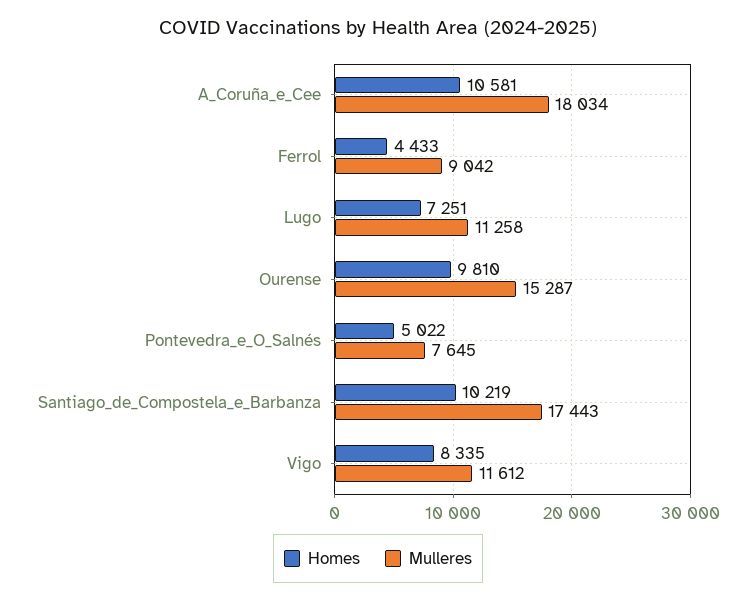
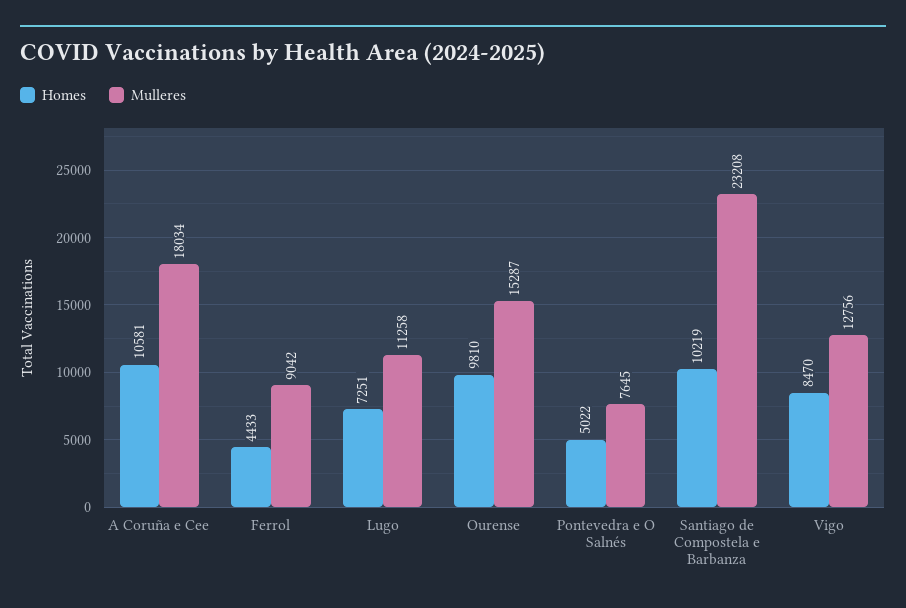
Mulleres, Santiago_de_Compostela_e_Barbanza: 17443 -> 23208
Homes, Vigo: 8335 -> 8470
Mulleres, Vigo: 11612 -> 12756

